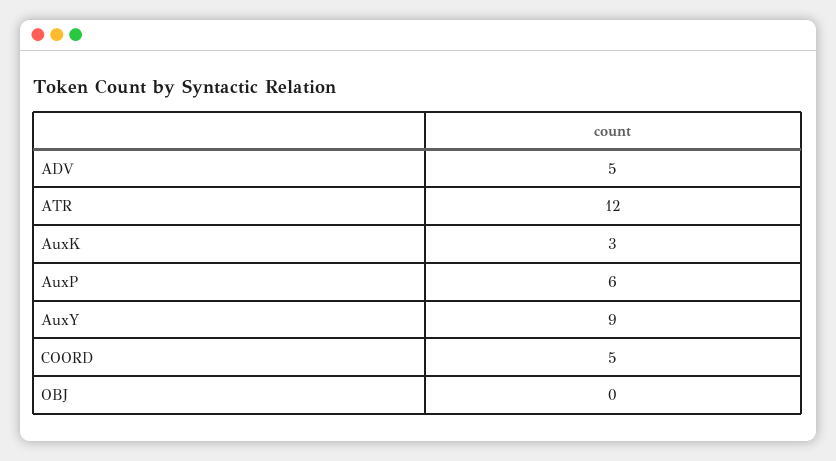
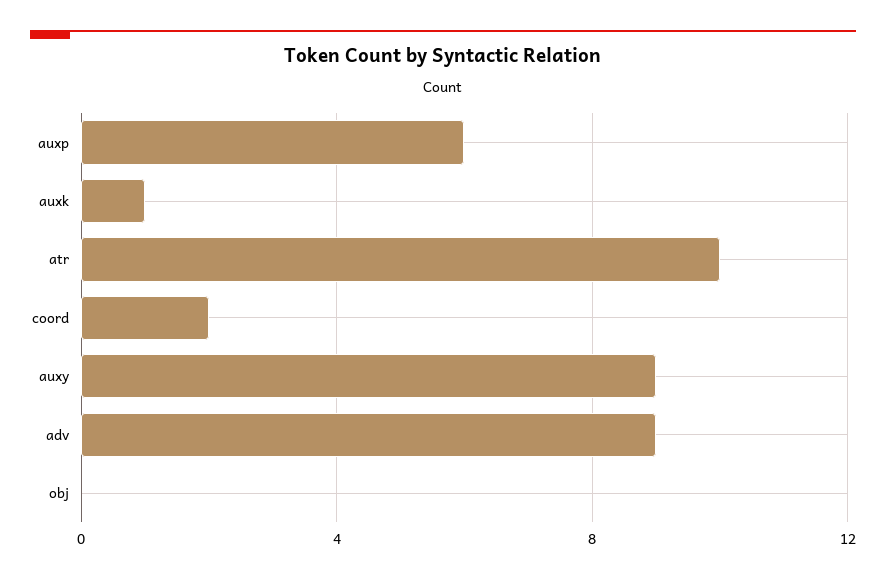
ADV: 5 -> 9
ATR: 12 -> 10
AuxK: 3 -> 1
COORD: 5 -> 2

